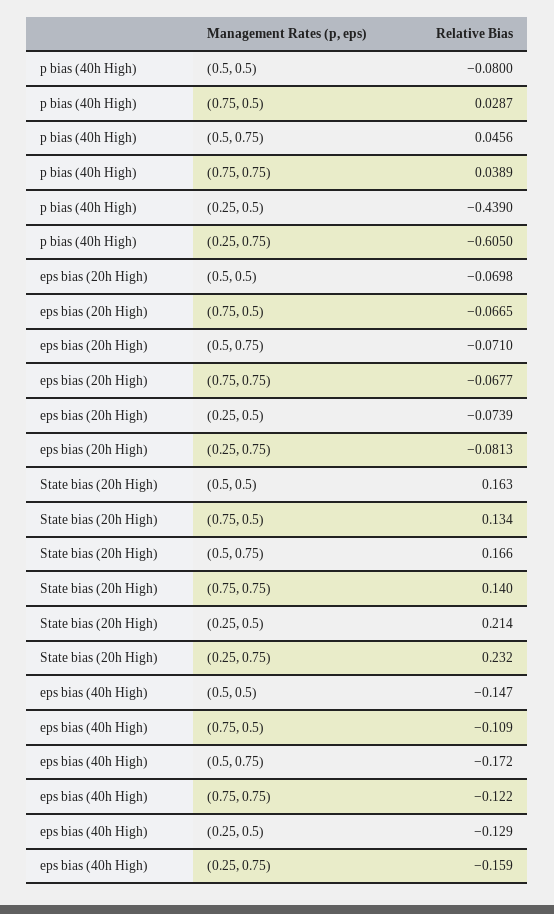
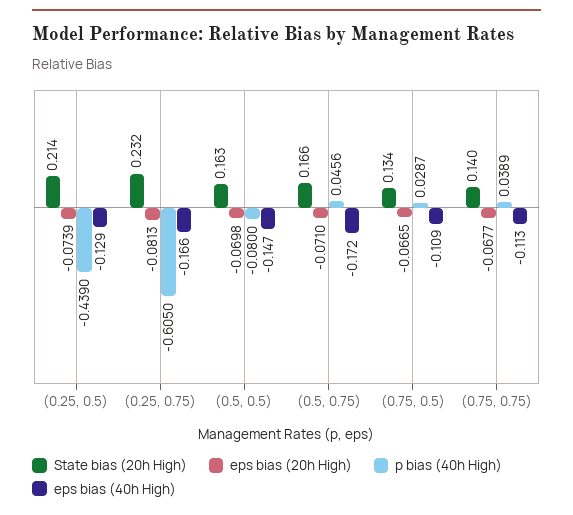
eps bias (40h High), (0.75, 0.75): -0.122 -> -0.113
eps bias (40h High), (0.25, 0.75): -0.159 -> -0.166

